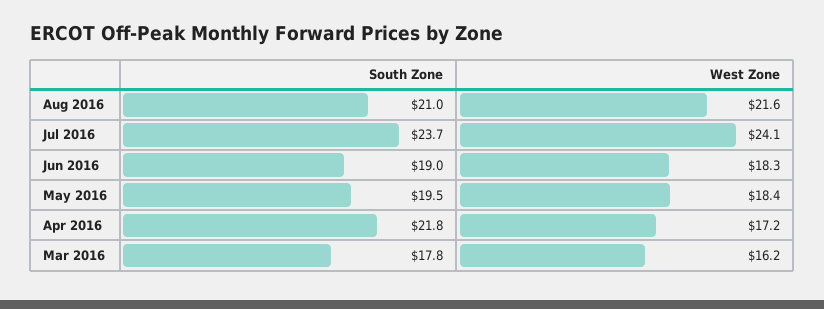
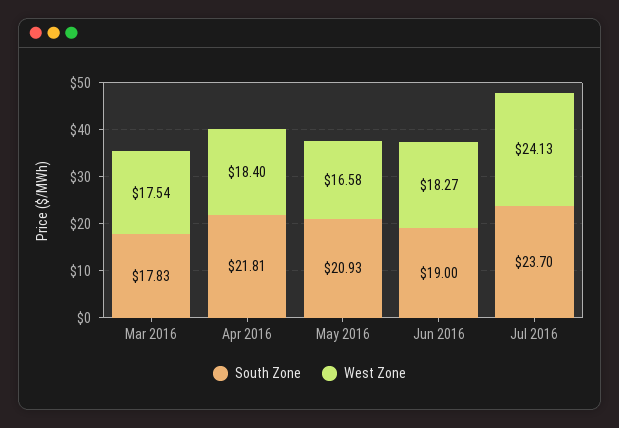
South Zone, Aug 2016: 21 -> none
West Zone, Aug 2016: 21.6 -> none
South Zone, May 2016: 19.5 -> 20.93
West Zone, May 2016: 18.4 -> 16.58
West Zone, Apr 2016: 17.2 -> 18.4
West Zone, Mar 2016: 16.2 -> 17.54

